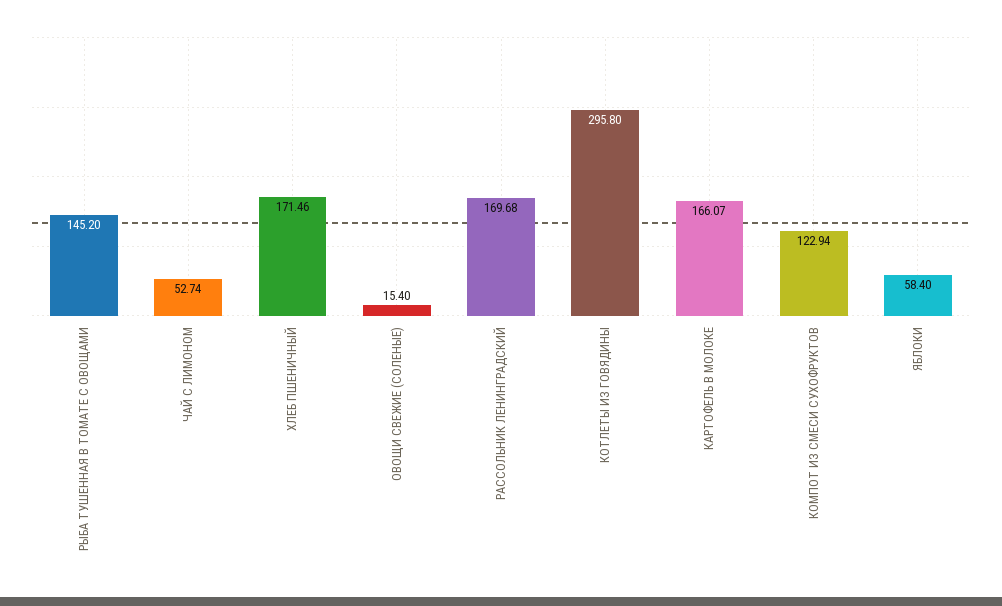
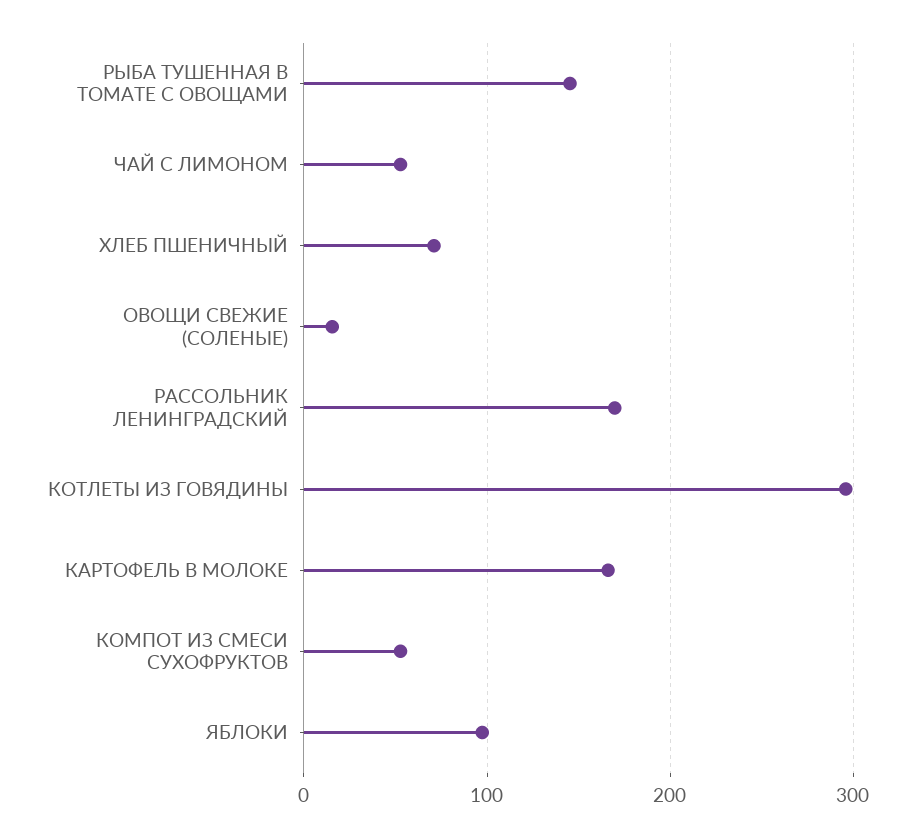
ХЛЕБ ПШЕНИЧНЫЙ: 171.46 -> 70
КОМПОТ ИЗ СМЕСИ СУХОФРУКТОВ: 122.94 -> 50
ЯБЛОКИ: 58.4 -> 100

